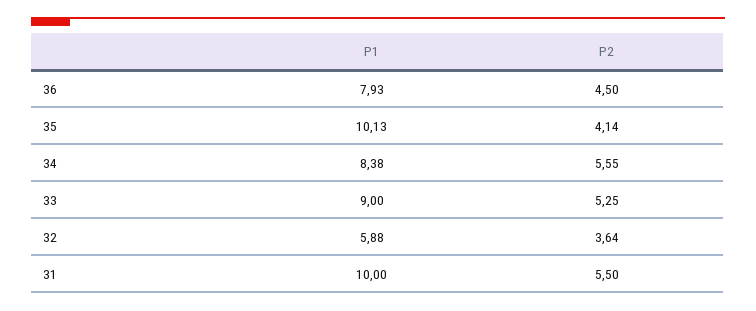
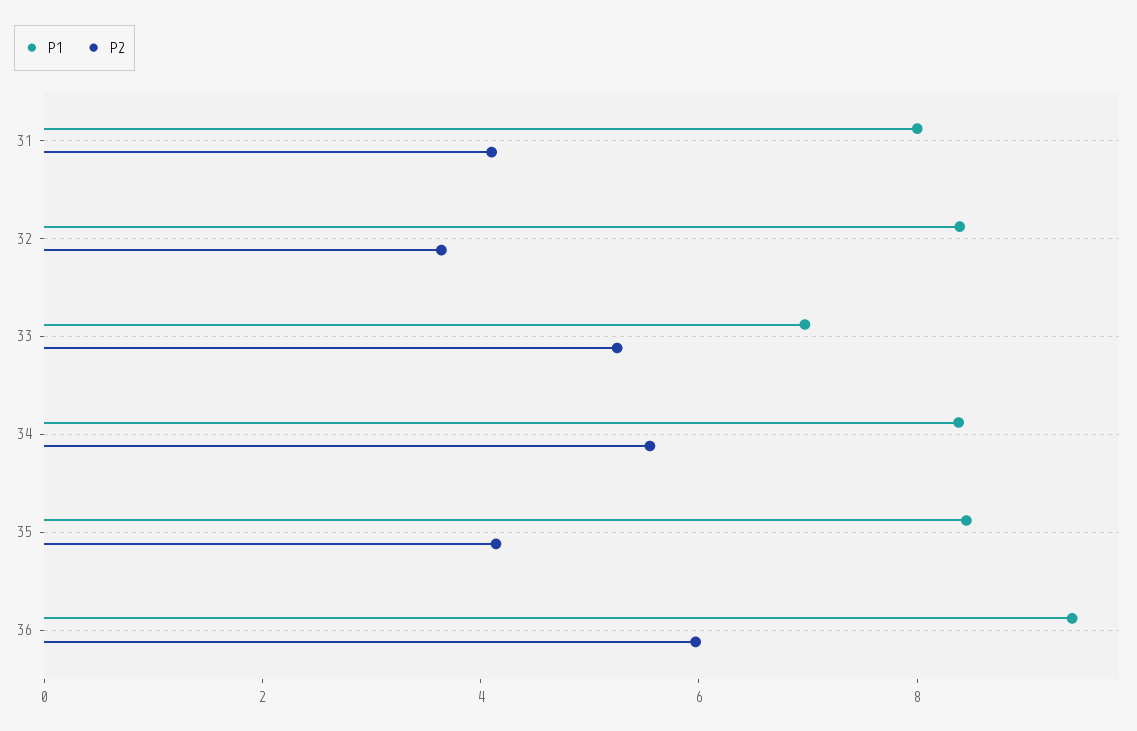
P1, 36: 7.93 -> 9.5
P2, 36: 4.5 -> 6
P1, 35: 10.13 -> 8.5
P1, 33: 9 -> 7
P1, 32: 5.88 -> 8.5
P1, 31: 10 -> 8
P2, 31: 5.5 -> 4

